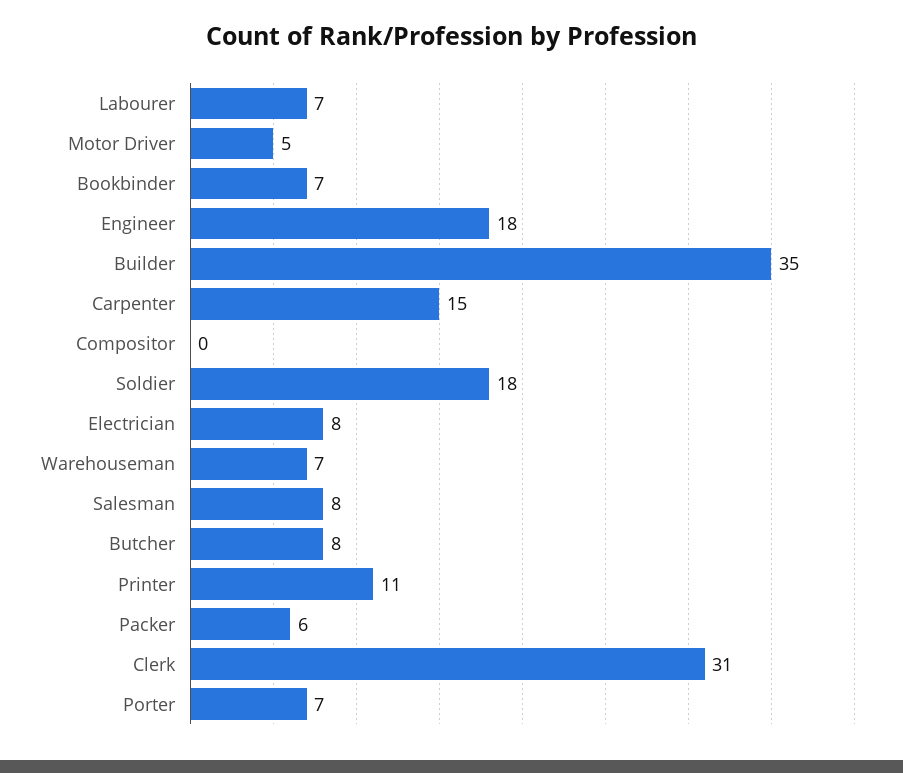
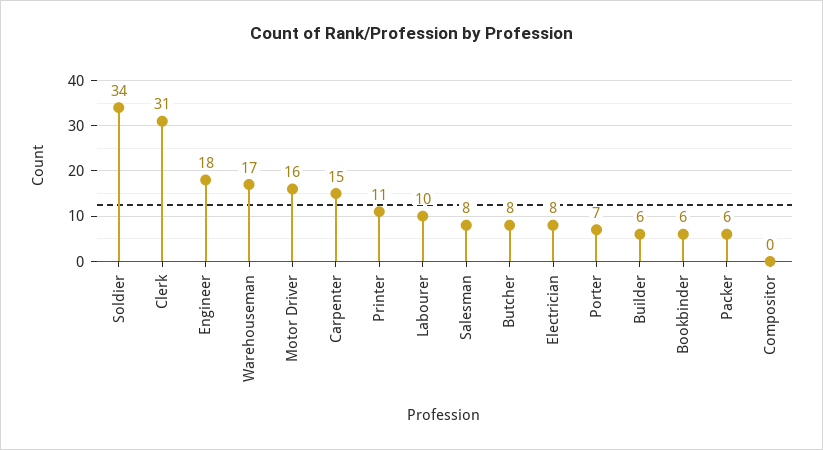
Labourer: 7 -> 10
Motor Driver: 5 -> 16
Bookbinder: 7 -> 6
Builder: 35 -> 6
Soldier: 18 -> 34
Warehouseman: 7 -> 17

